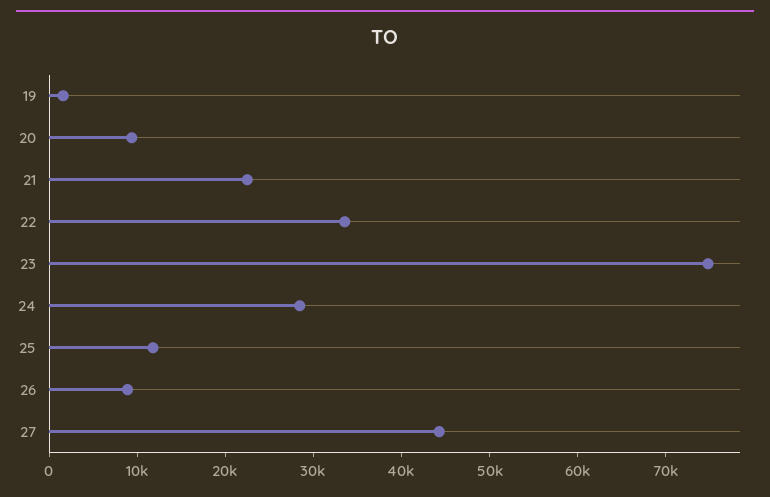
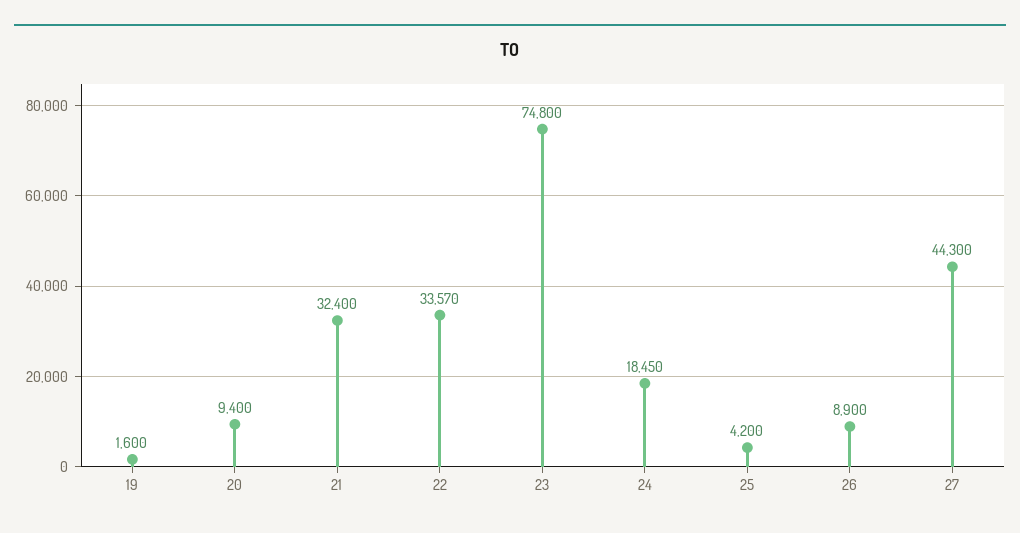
21: 22000 -> 32400
24: 28000 -> 18450
25: 12000 -> 4200

